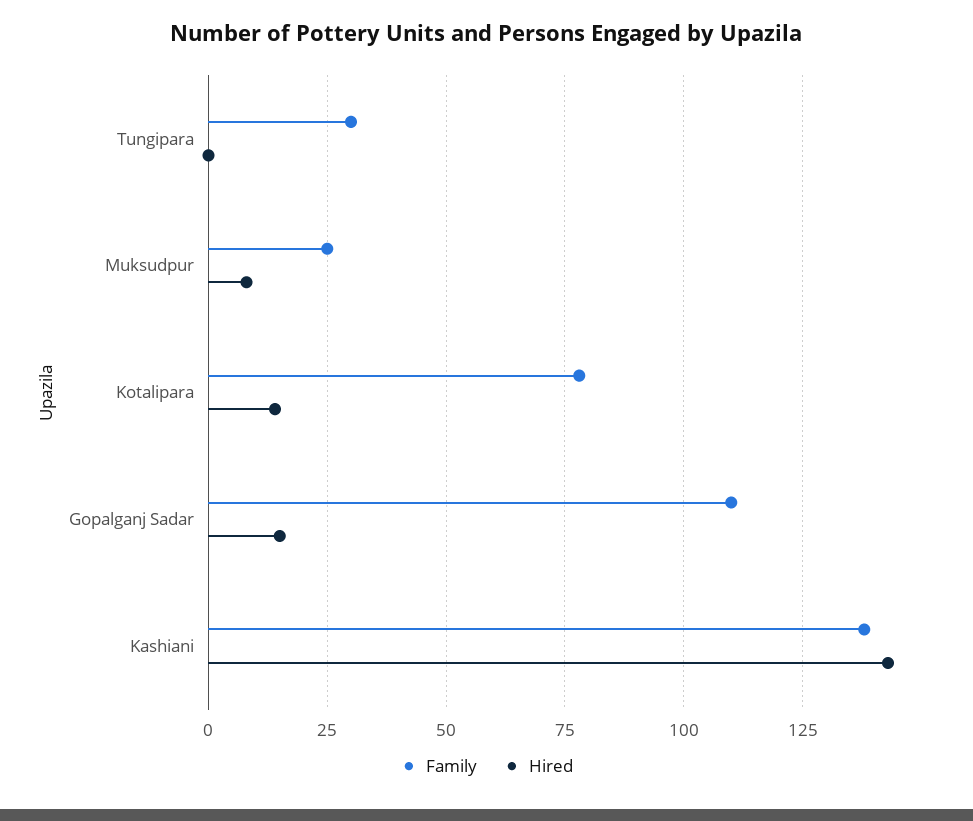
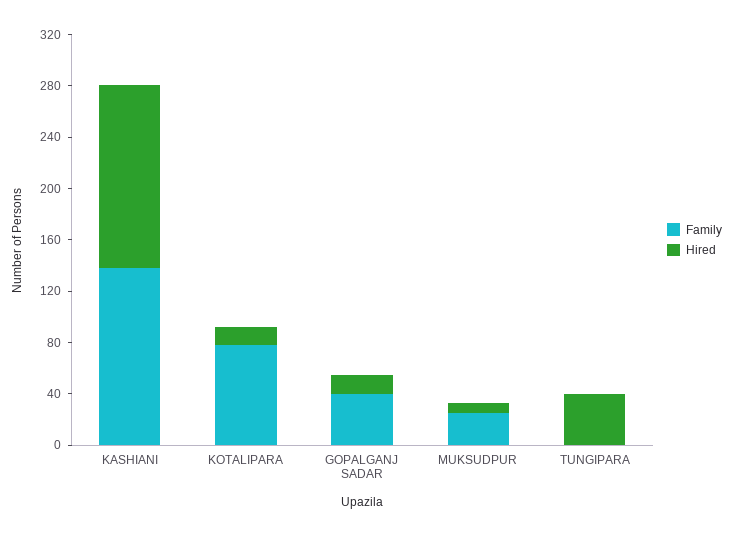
Family, Tungipara: 30 -> 0
Hired, Tungipara: 0 -> 40
Family, Gopalganj Sadar: 110 -> 40

